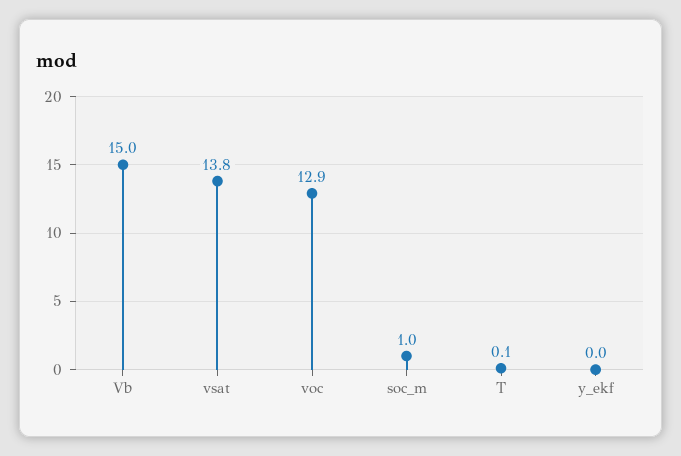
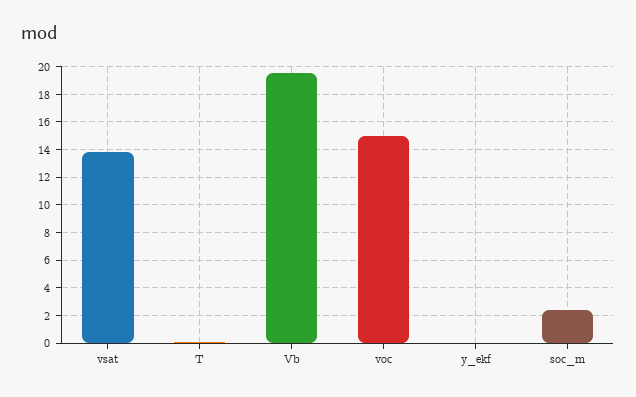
Vb: 15 -> 19.5
voc: 12.9 -> 15
soc_m: 1 -> 2.5

